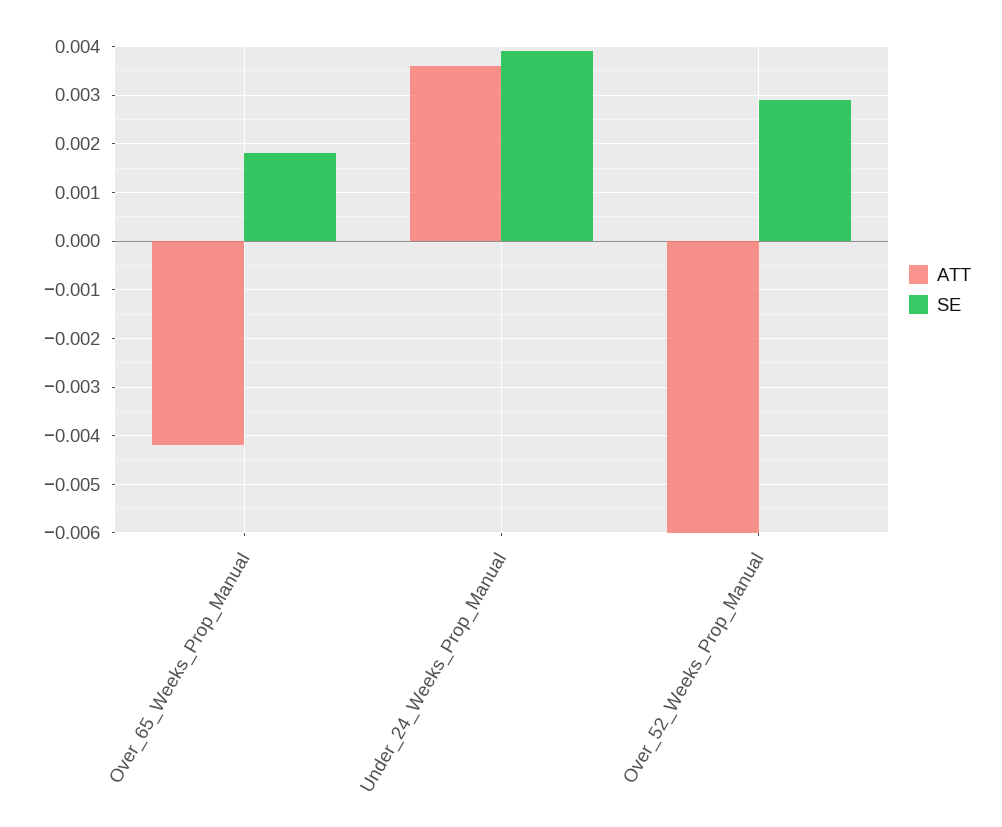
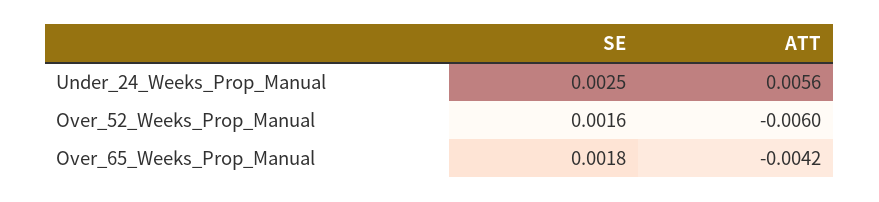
ATT, Under_24_Weeks_Prop_Manual: 0.0035 -> 0.0056
SE, Under_24_Weeks_Prop_Manual: 0.004 -> 0.0025
SE, Over_52_Weeks_Prop_Manual: 0.003 -> 0.0016

